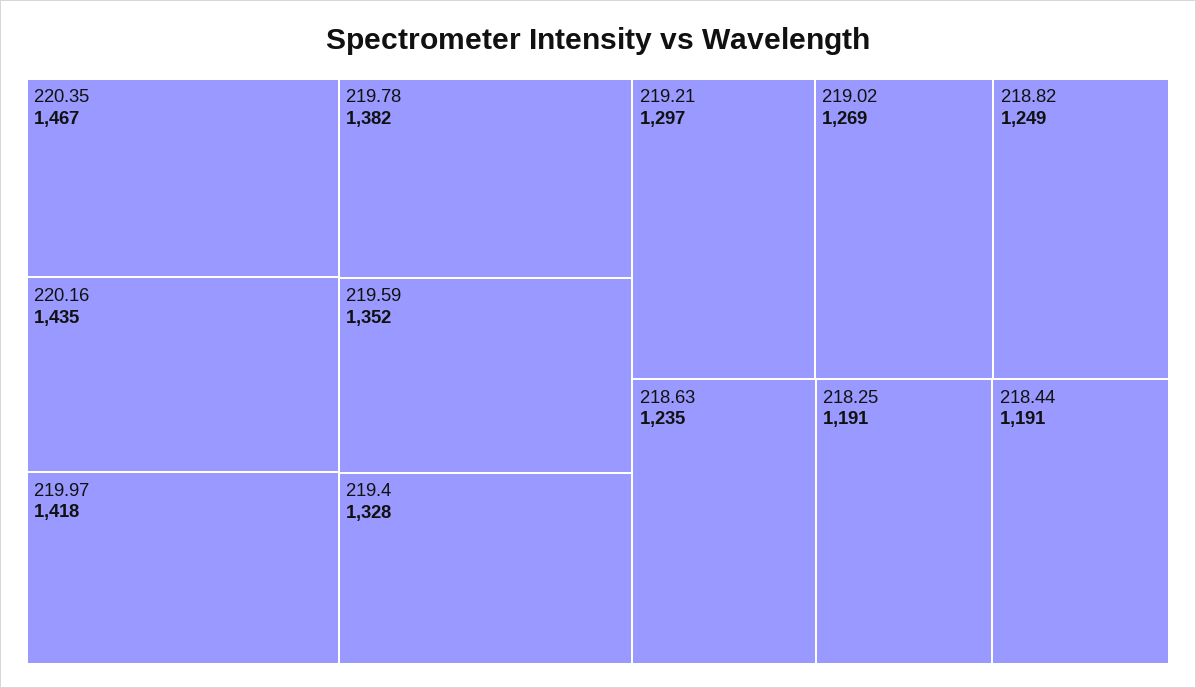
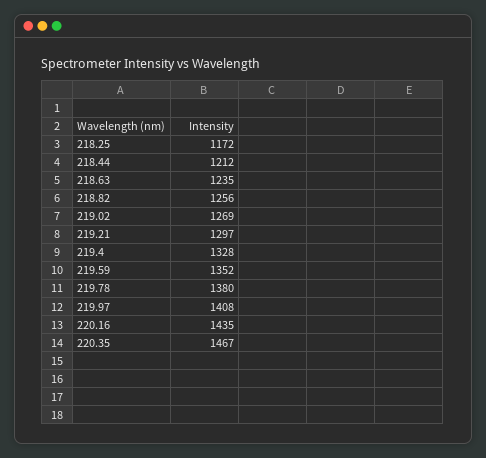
219.97: 1418 -> 1408
219.78: 1382 -> 1380
218.82: 1249 -> 1256
218.25: 1191 -> 1172
218.44: 1191 -> 1212

